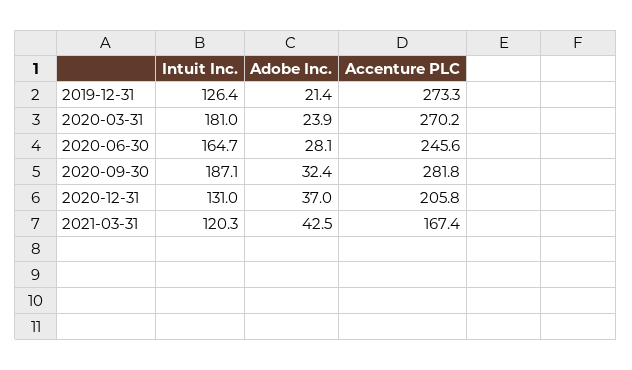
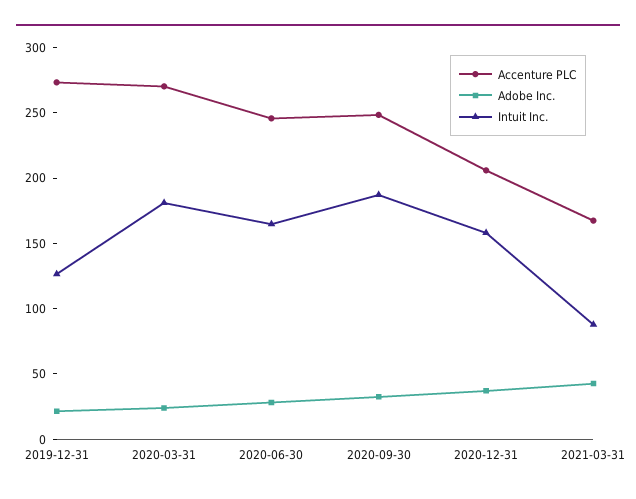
Accenture PLC, 2020-09-30: 281.8 -> 250
Intuit Inc., 2020-12-31: 131 -> 160
Intuit Inc., 2021-03-31: 120.3 -> 90

